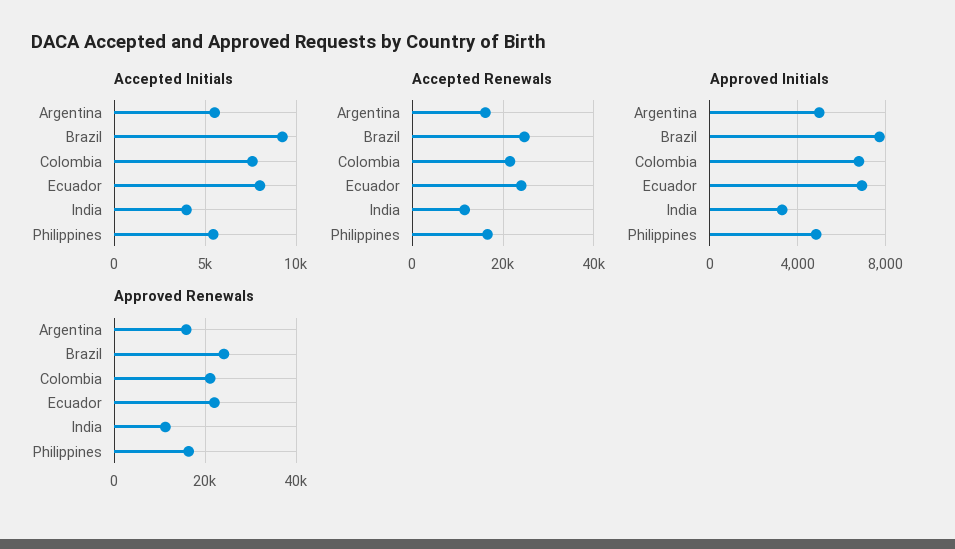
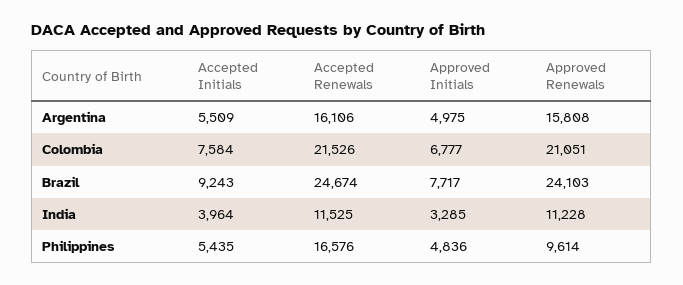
Accepted Initials, Ecuador: 8000 -> none
Accepted Renewals, Ecuador: 24000 -> none
Approved Initials, Ecuador: 7000 -> none
Approved Renewals, Ecuador: 22000 -> none
Approved Renewals, Philippines: 16000 -> 9614

